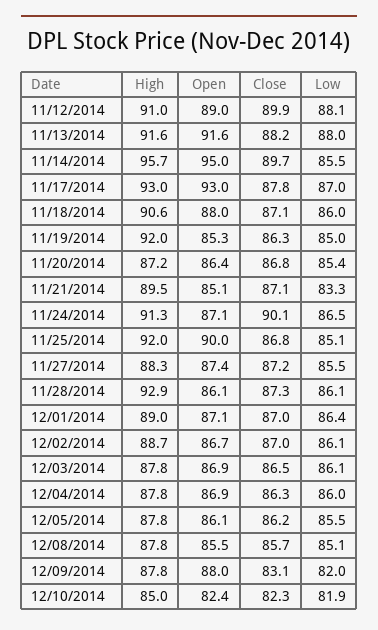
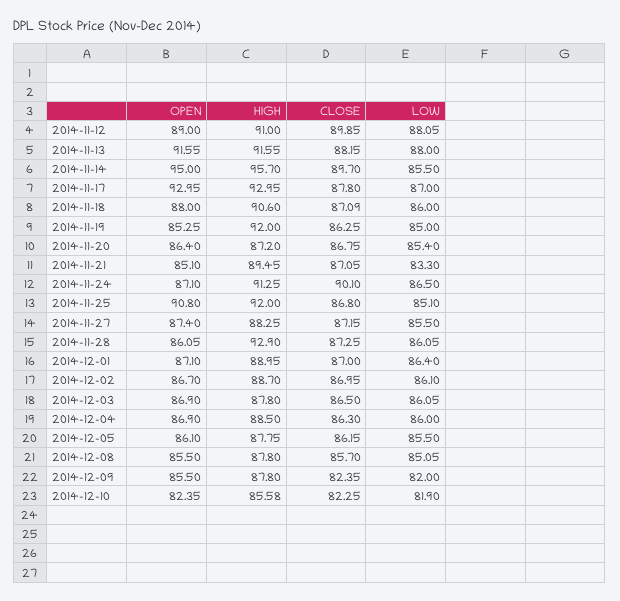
Open, 11/25/2014: 90 -> 90.8
High, 12/04/2014: 87.8 -> 88.5
Open, 12/09/2014: 88 -> 85.5
Close, 12/09/2014: 83.1 -> 82.35
High, 12/10/2014: 85 -> 85.58

